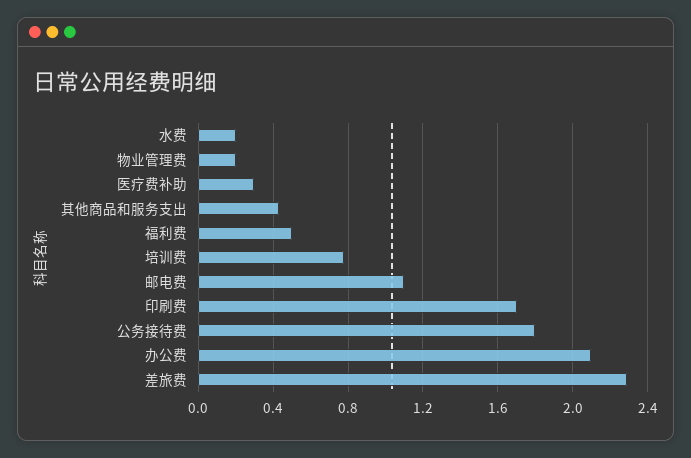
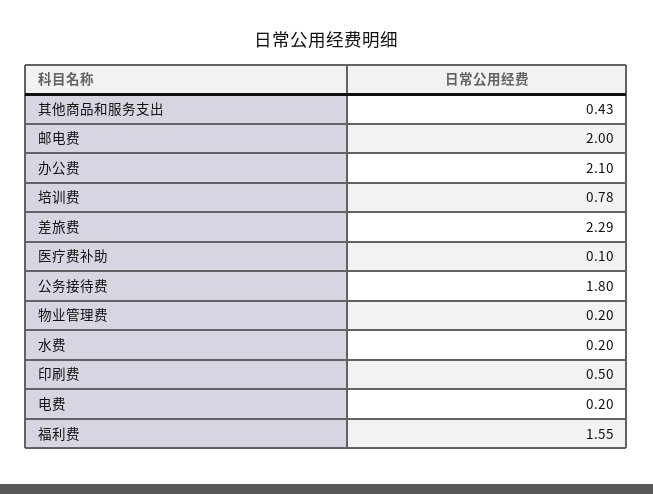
医疗费补助: 0.3 -> 0.1
福利费: 0.5 -> 1.55
邮电费: 1.1 -> 2
印刷费: 1.7 -> 0.5
电费: none -> 0.2

